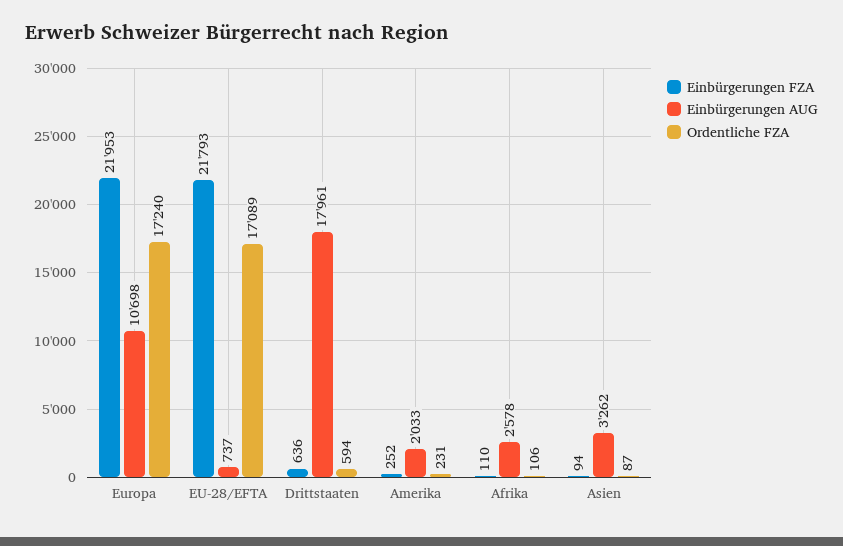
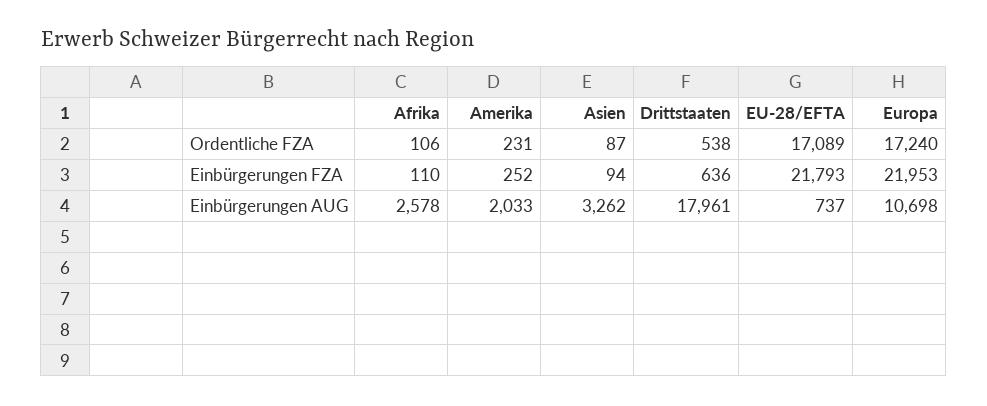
Ordentliche FZA, Drittstaaten: 594 -> 538

